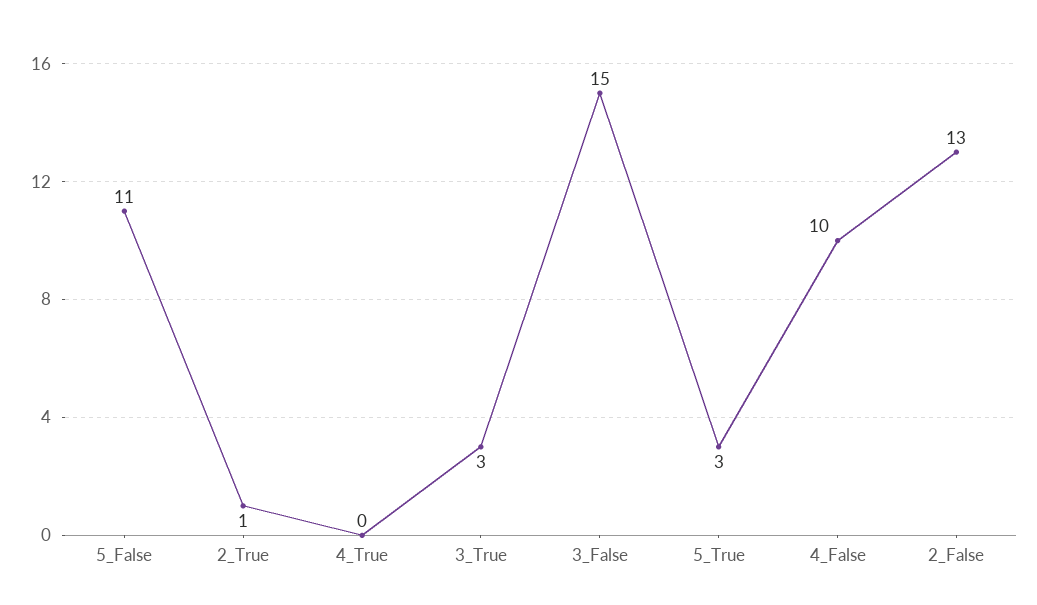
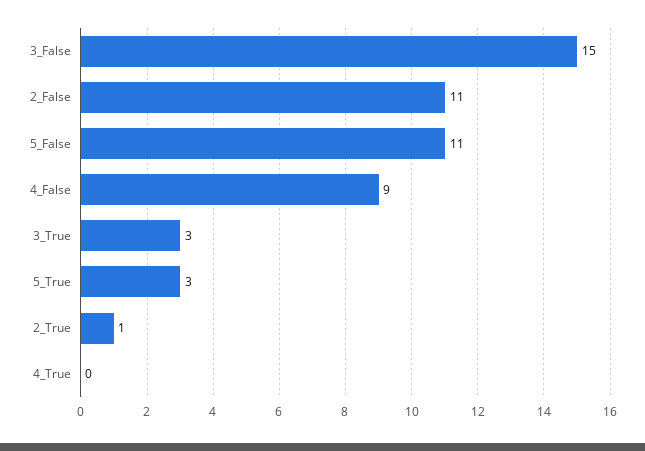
4_False: 10 -> 9
2_False: 13 -> 11

